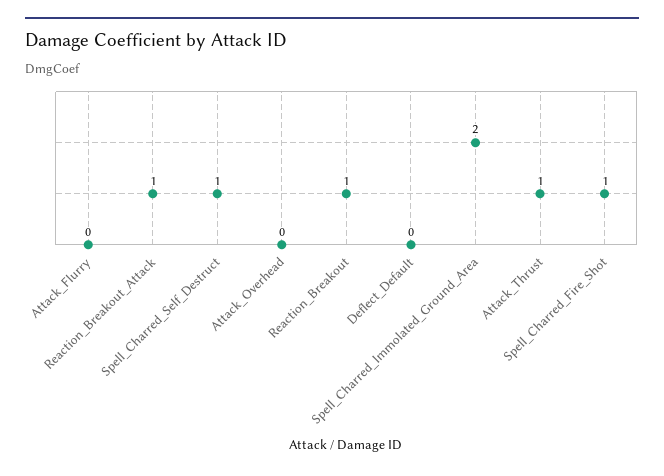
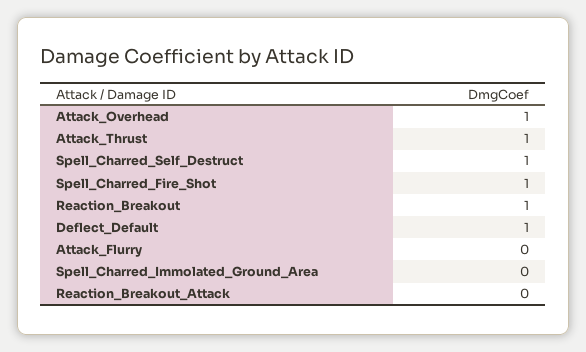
Reaction_Breakout_Attack: 1 -> 0
Attack_Overhead: 0 -> 1
Deflect_Default: 0 -> 1
Spell_Charred_Immolated_Ground_Area: 2 -> 0

